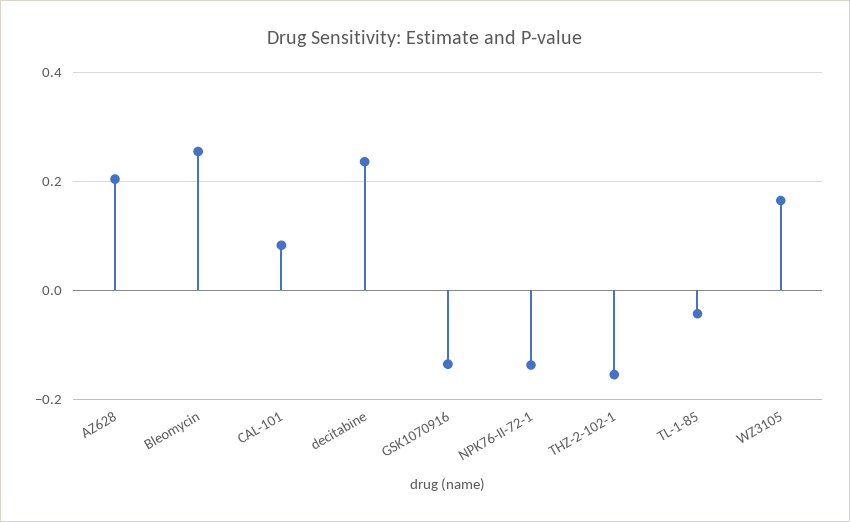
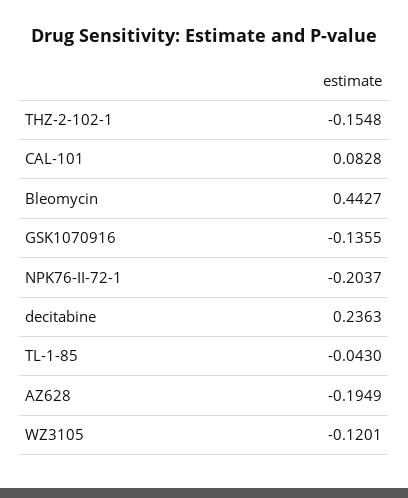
AZ628: 0.2 -> -0.1949
Bleomycin: 0.26 -> 0.4427
NPK76-II-72-1: -0.14 -> -0.2037
WZ3105: 0.16 -> -0.1201

